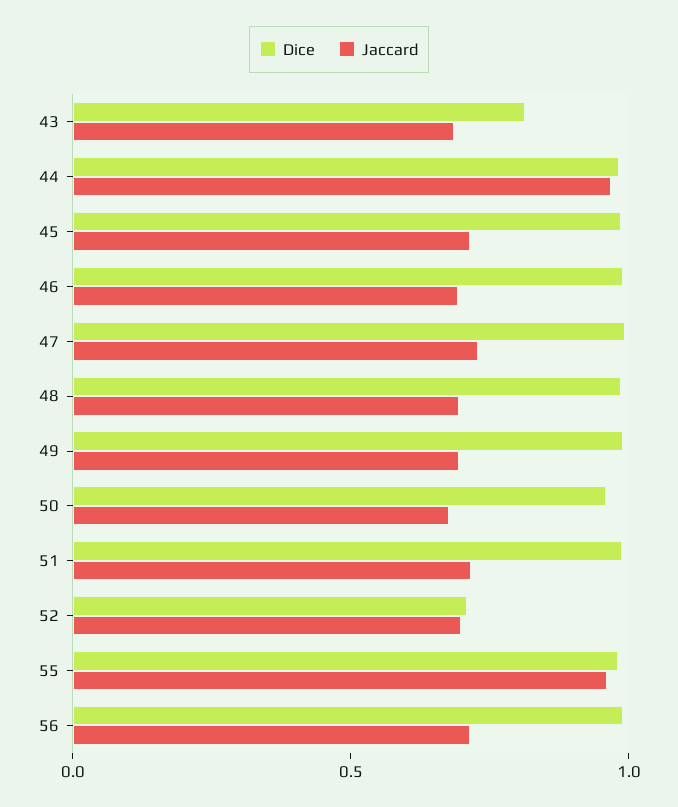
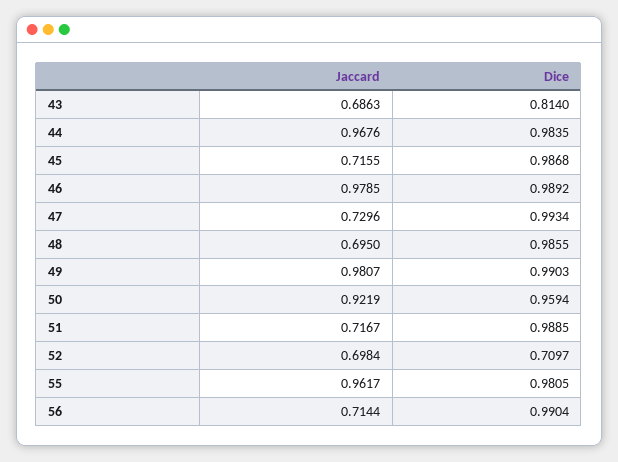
Jaccard, 46: 0.7 -> 0.9785
Jaccard, 49: 0.7 -> 0.9807
Jaccard, 50: 0.7 -> 0.9219

